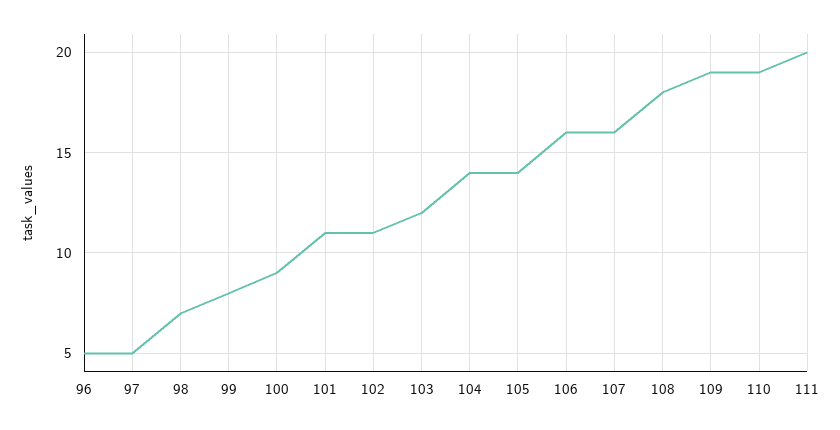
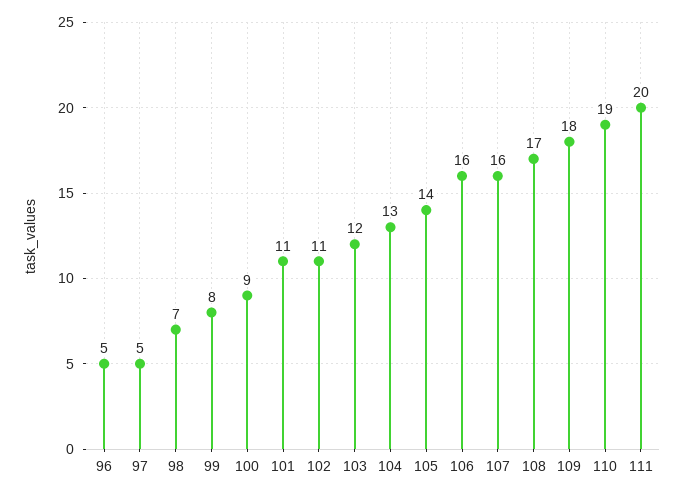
104: 14 -> 13
108: 18 -> 17
109: 19 -> 18

